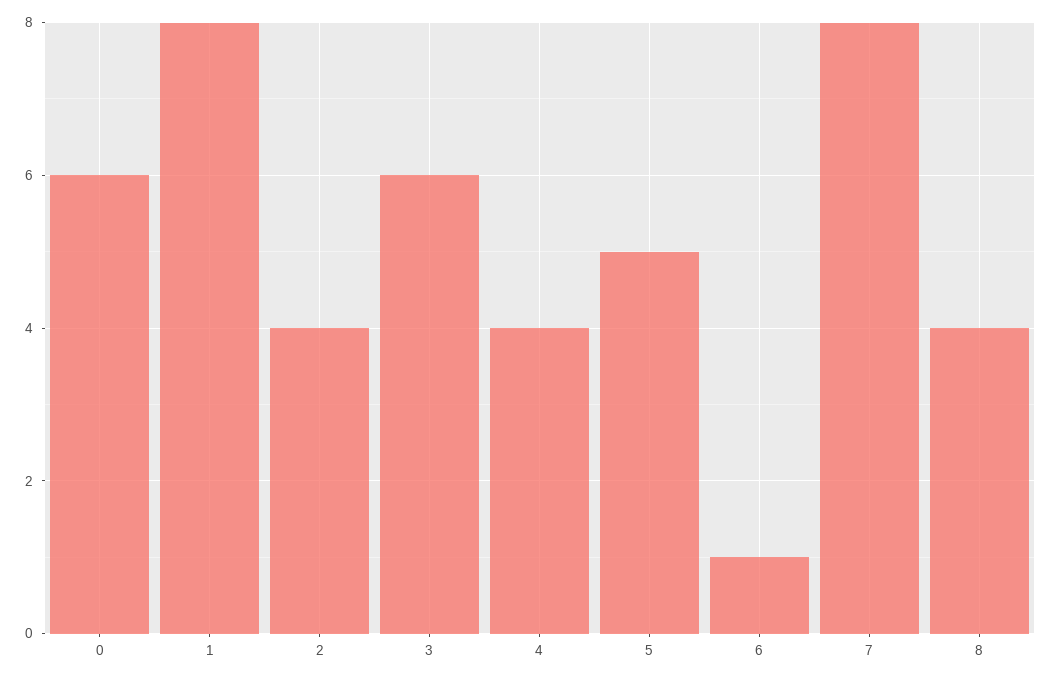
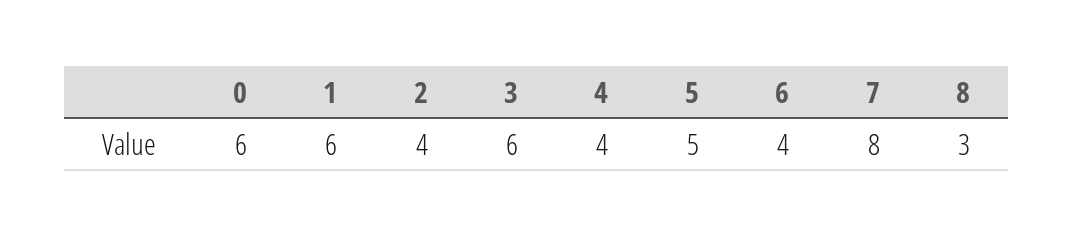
1: 8 -> 6
6: 1 -> 4
8: 4 -> 3

